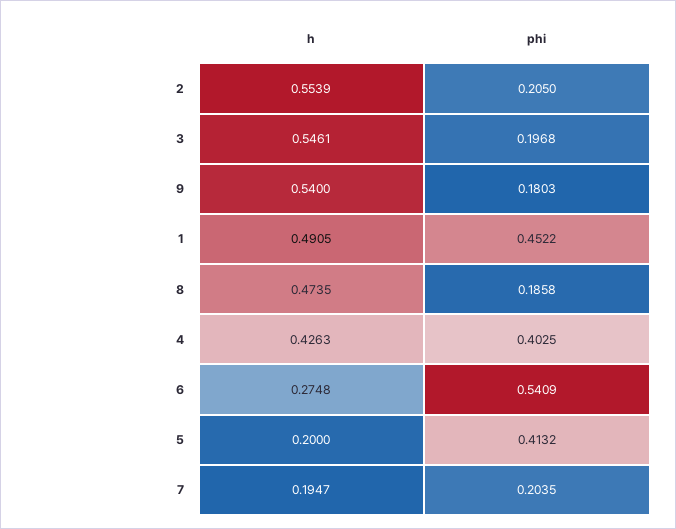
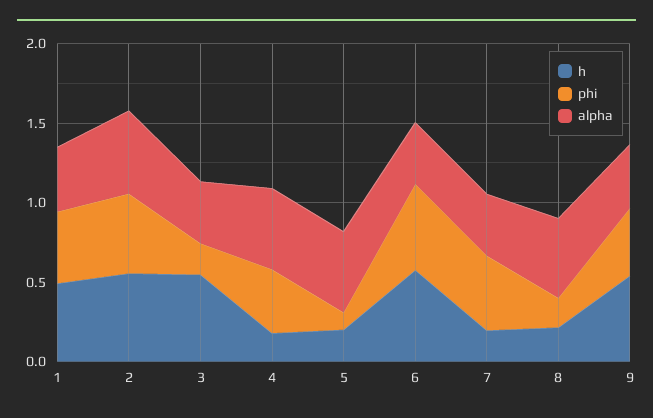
phi, 2: 0.205 -> 0.5
phi, 9: 0.1803 -> 0.4
h, 8: 0.4735 -> 0.2
h, 4: 0.4263 -> 0.2
h, 6: 0.2748 -> 0.6
phi, 5: 0.4132 -> 0.1
phi, 7: 0.2035 -> 0.5
alpha, 1: none -> 0.4
alpha, 2: none -> 0.5
alpha, 3: none -> 0.4
alpha, 4: none -> 0.5
alpha, 5: none -> 0.5
alpha, 6: none -> 0.4
alpha, 7: none -> 0.4
alpha, 8: none -> 0.5
alpha, 9: none -> 0.4

